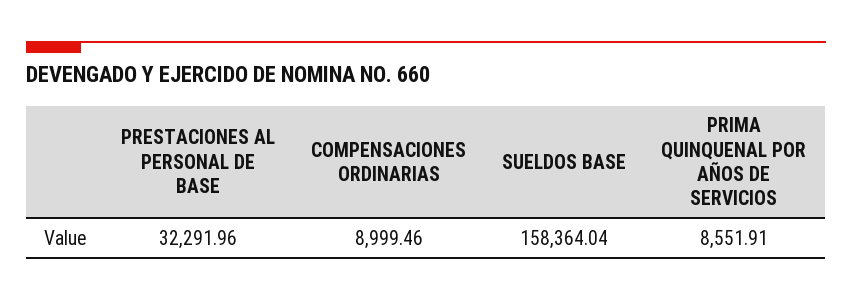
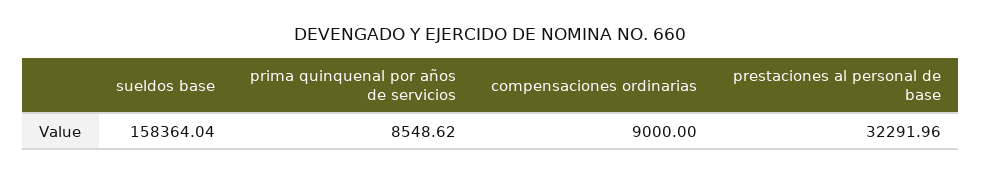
COMPENSACIONES ORDINARIAS: 8999.46 -> 9000
PRIMA QUINQUENAL POR AÑOS DE SERVICIOS: 8551.91 -> 8548.62

